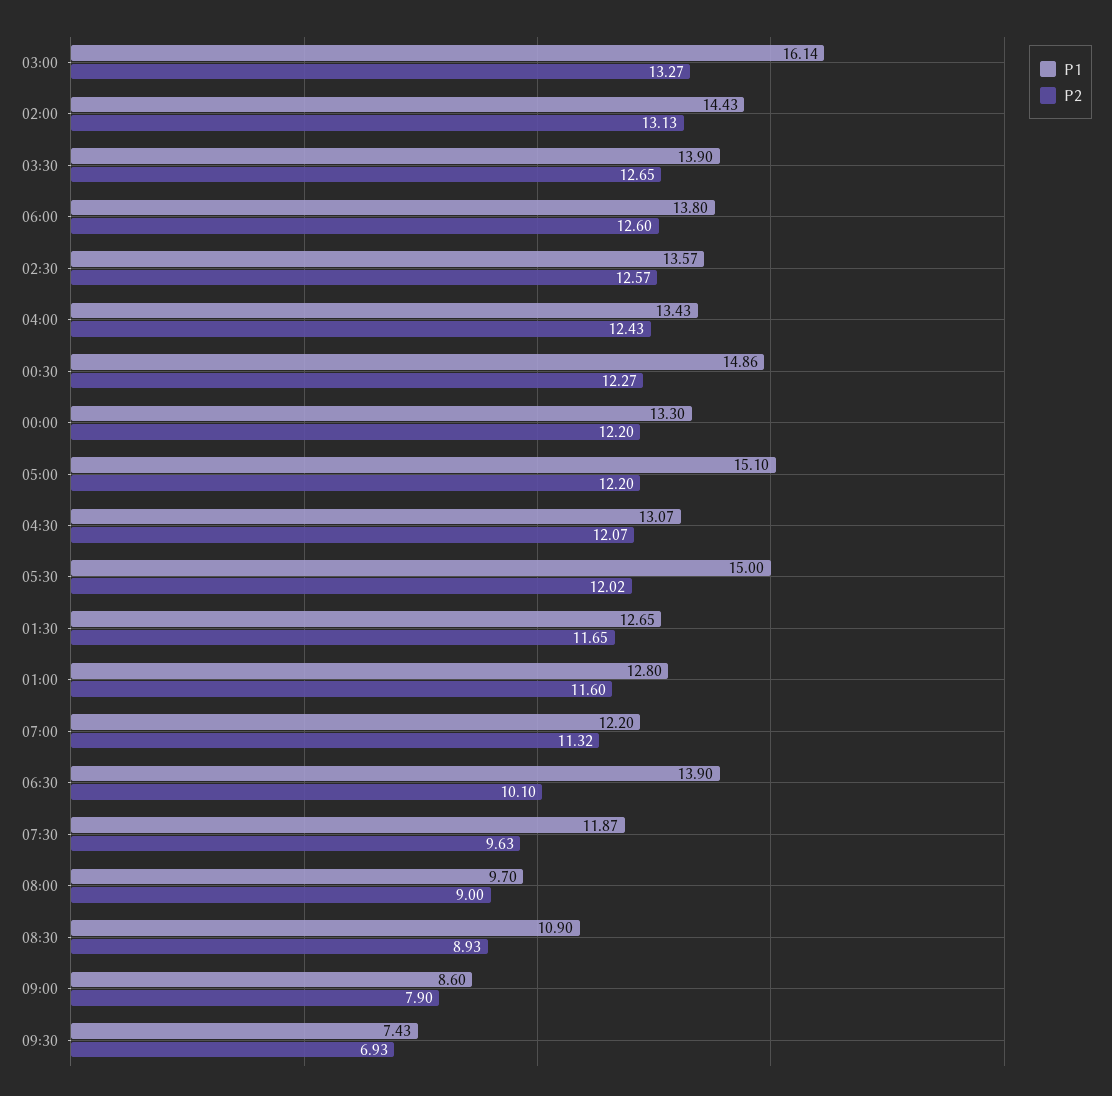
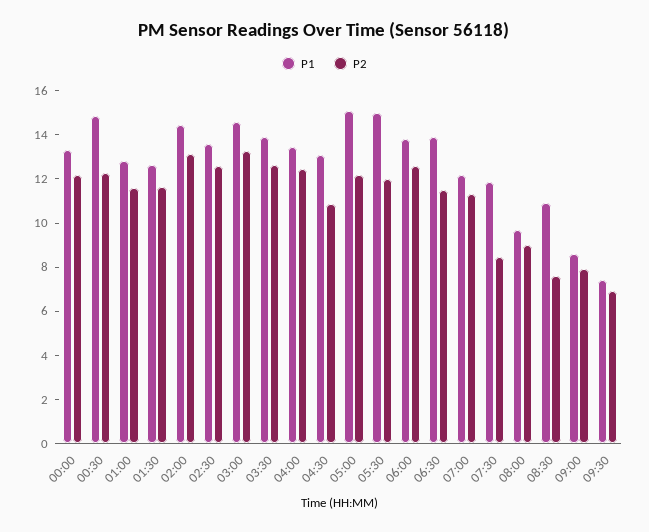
P1, 03:00: 16.14 -> 14.5
P2, 04:30: 12.07 -> 11
P2, 06:30: 10.1 -> 11.5
P2, 07:30: 9.63 -> 8.5
P2, 08:30: 8.93 -> 7.5

